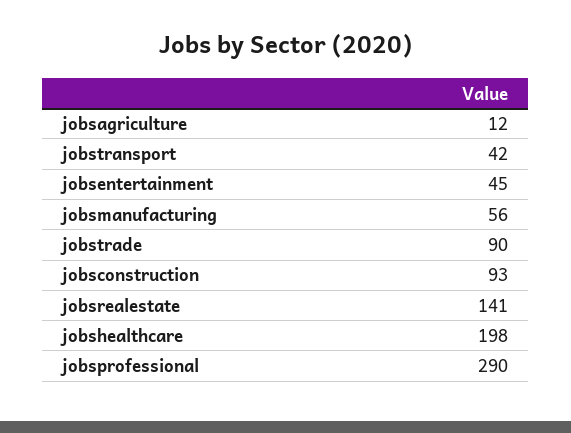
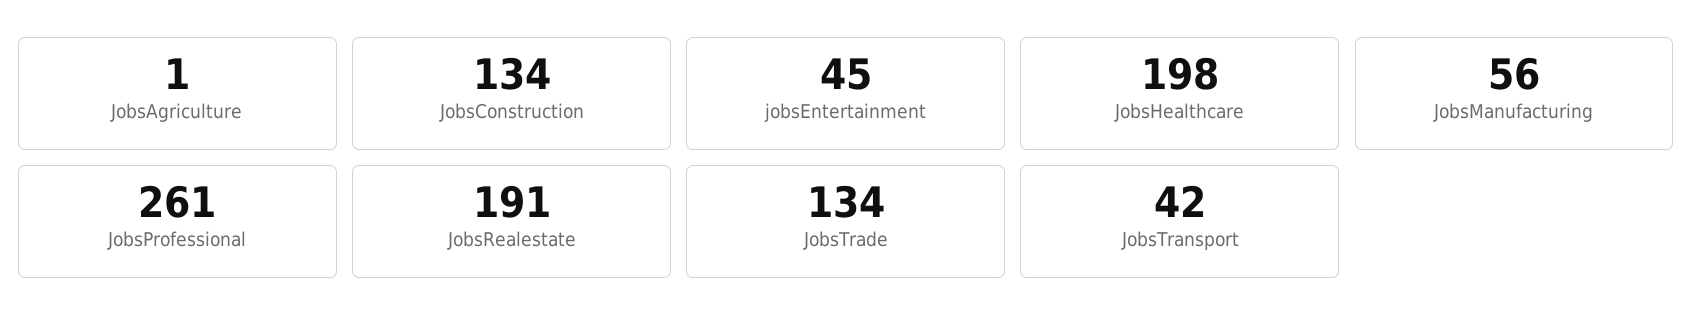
jobsagriculture: 12 -> 1
jobstrade: 90 -> 134
jobsconstruction: 93 -> 134
jobsrealestate: 141 -> 191
jobsprofessional: 290 -> 261

